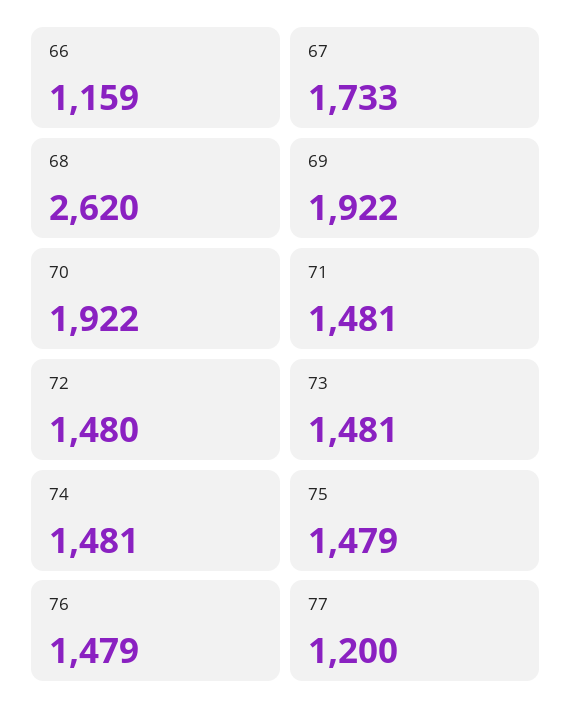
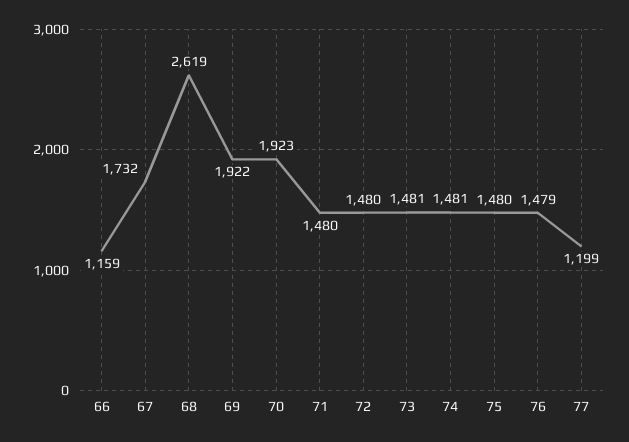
67: 1733 -> 1732
68: 2620 -> 2619
70: 1922 -> 1923
71: 1481 -> 1480
75: 1479 -> 1480
77: 1200 -> 1199

